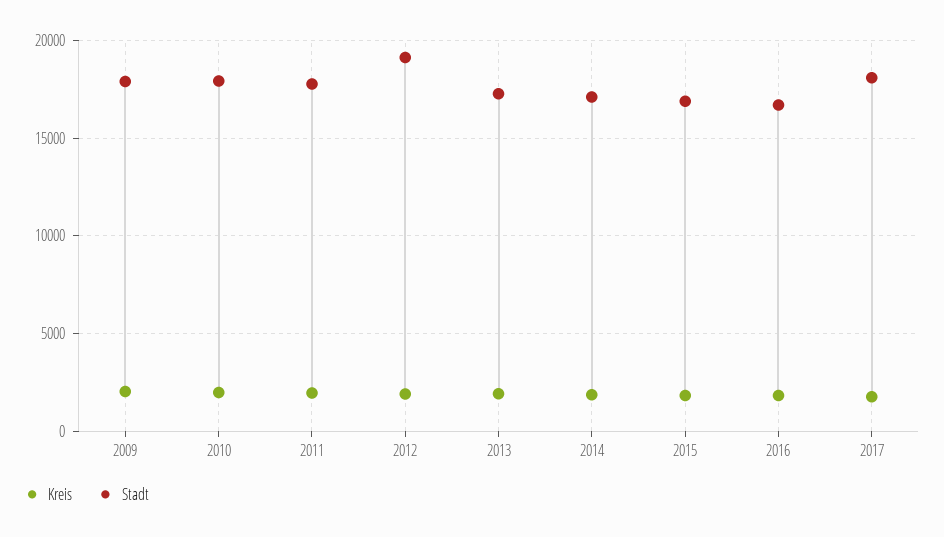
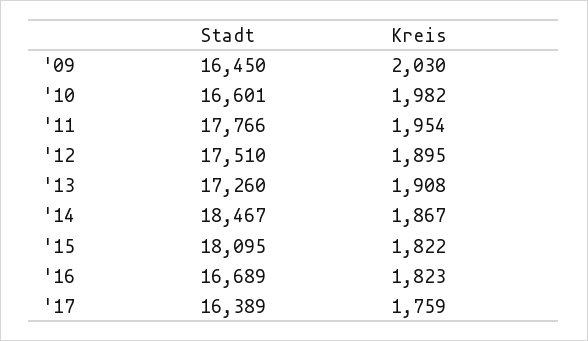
Stadt, 2009: 18000 -> 16450
Stadt, 2010: 18000 -> 16601
Stadt, 2012: 19000 -> 17510
Stadt, 2014: 17000 -> 18467
Stadt, 2015: 17000 -> 18095
Stadt, 2017: 18000 -> 16389

